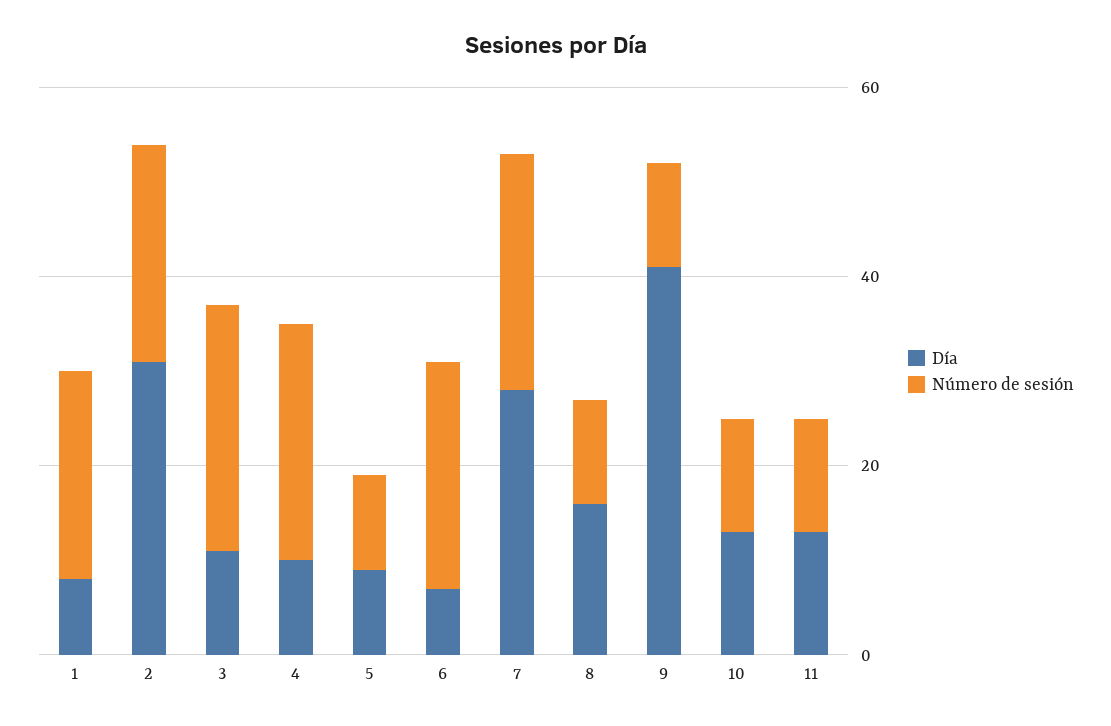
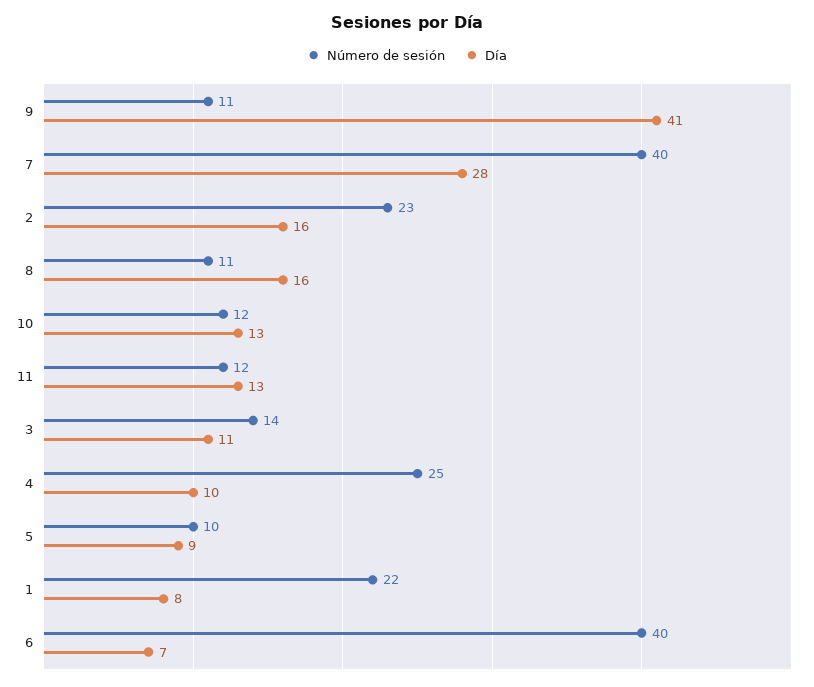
Día, 2: 30 -> 16
Número de sesión, 3: 25 -> 14
Número de sesión, 6: 25 -> 40
Número de sesión, 7: 25 -> 40

